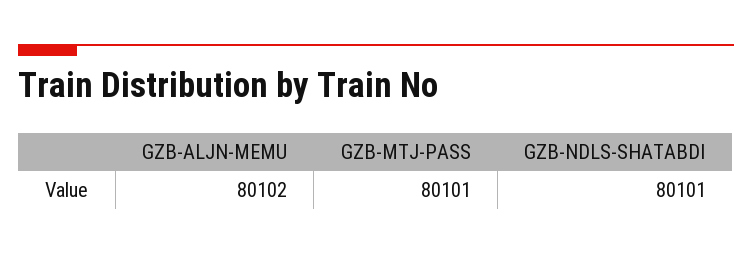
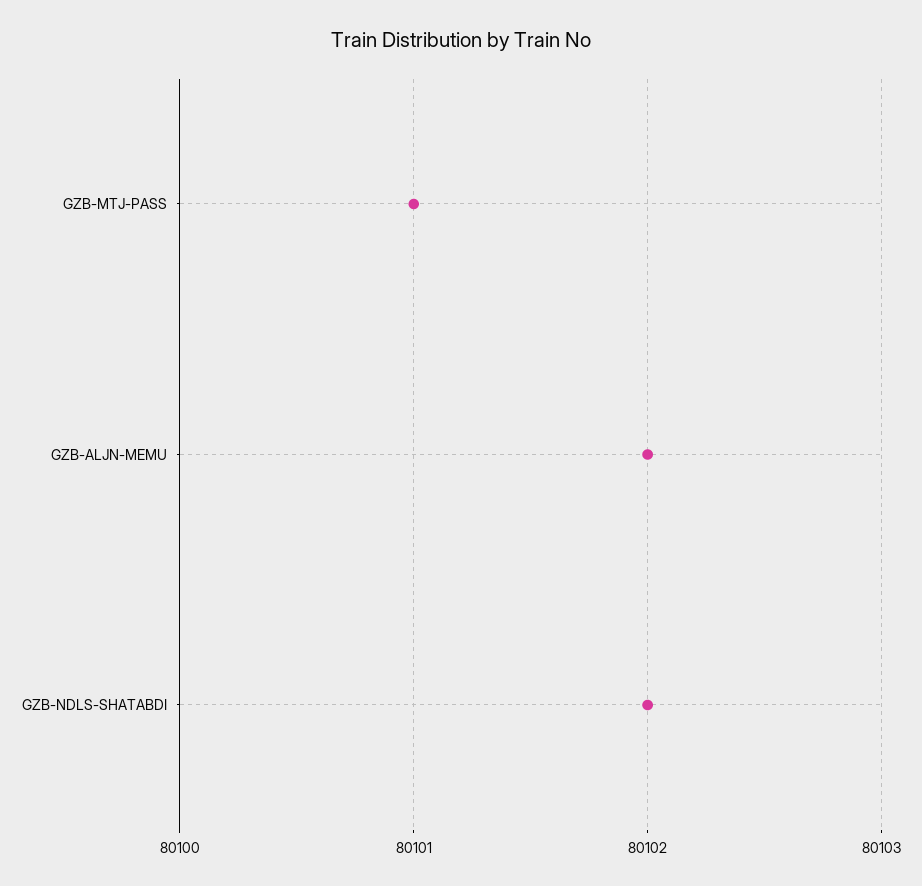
GZB-NDLS-SHATABDI: 80101 -> 80102

